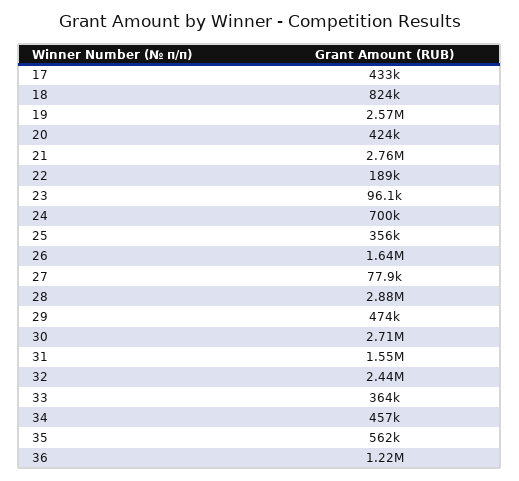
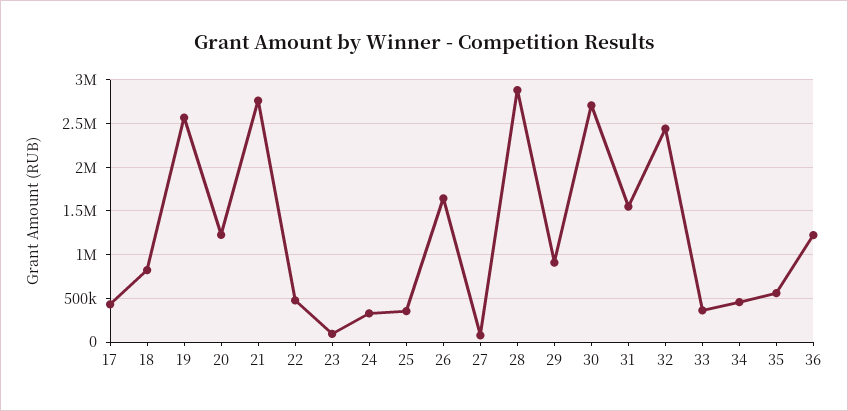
20: 424000 -> 1200000
22: 189000 -> 500000
24: 700000 -> 300000
29: 474000 -> 900000

